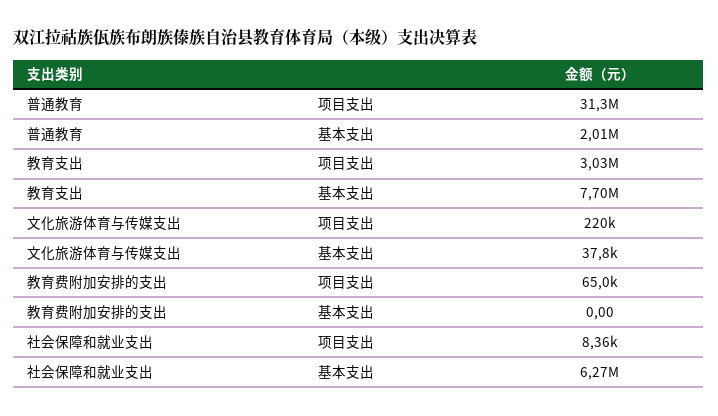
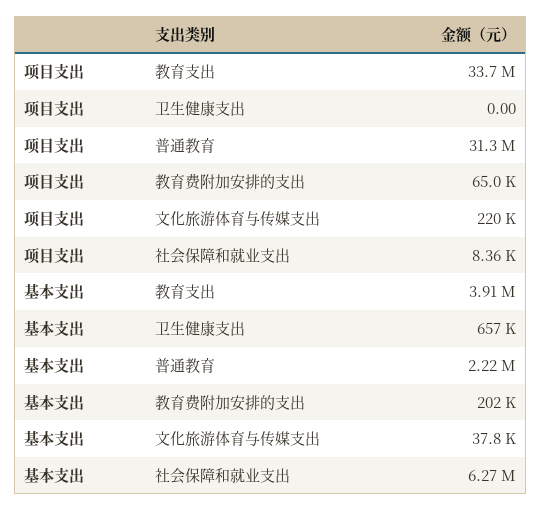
普通教育, 基本支出: 2010000 -> 2220000
教育支出, 项目支出: 3030000 -> 33700000
教育支出, 基本支出: 7700000 -> 3910000
教育费附加安排的支出, 基本支出: 0 -> 202000
卫生健康支出, 项目支出: none -> 0
卫生健康支出, 基本支出: none -> 657000

